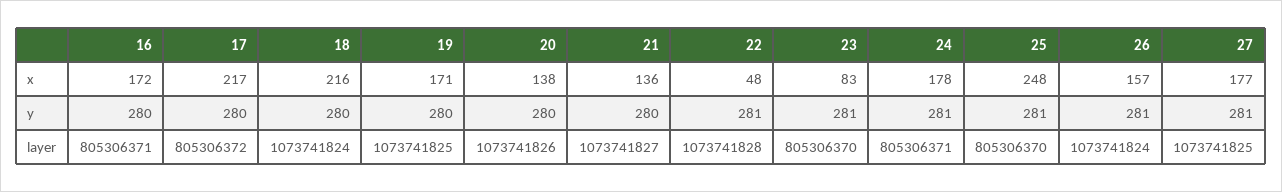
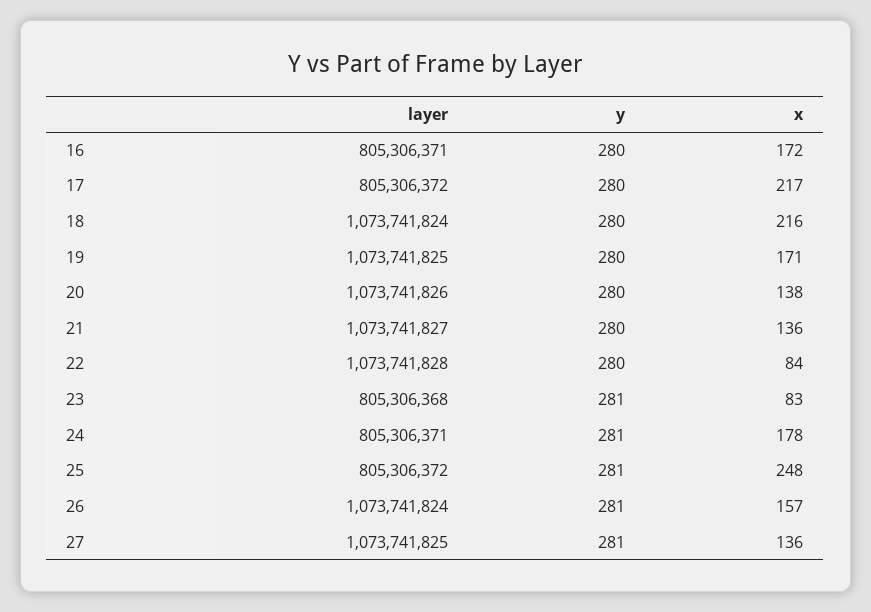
22, x: 48 -> 84
27, x: 177 -> 136
22, y: 281 -> 280
23, layer: 805306370 -> 805306368
25, layer: 805306370 -> 805306372

